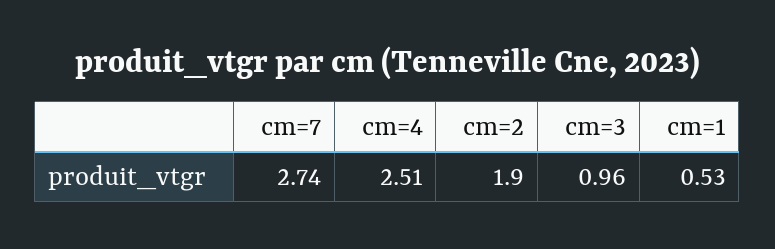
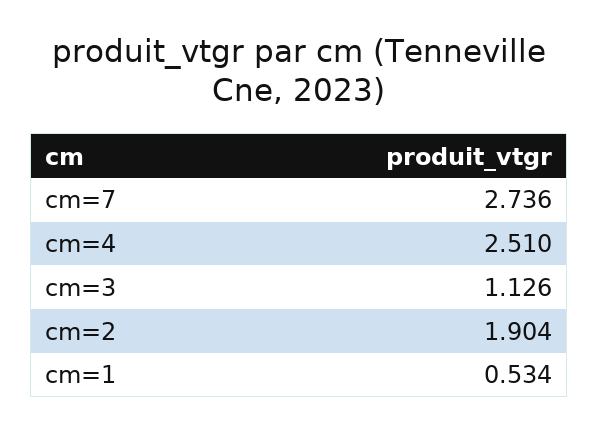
cm=3: 0.96 -> 1.126

